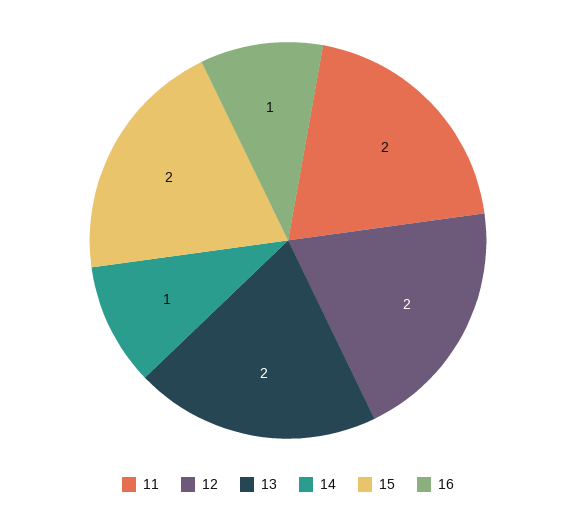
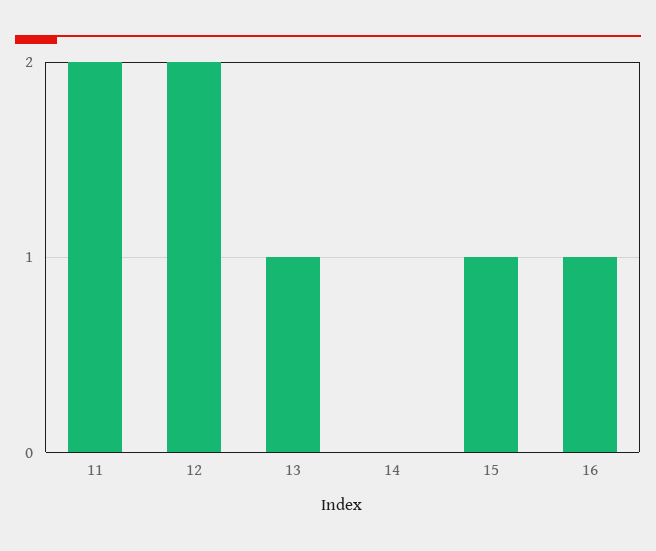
13: 2 -> 1
14: 1 -> 0
15: 2 -> 1

